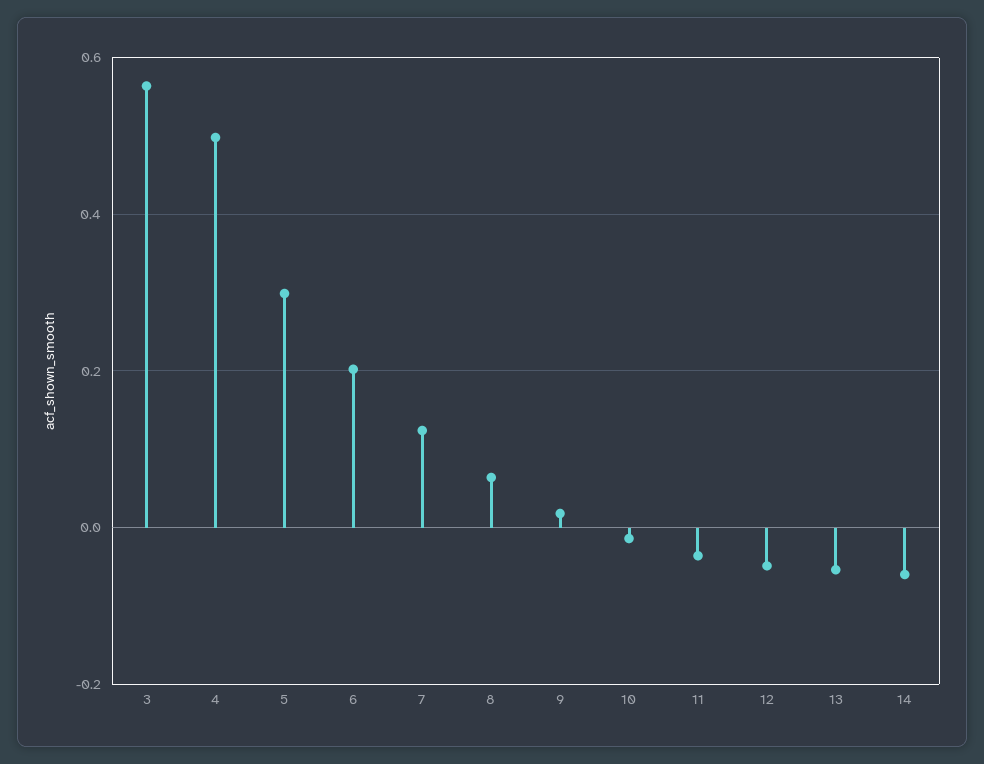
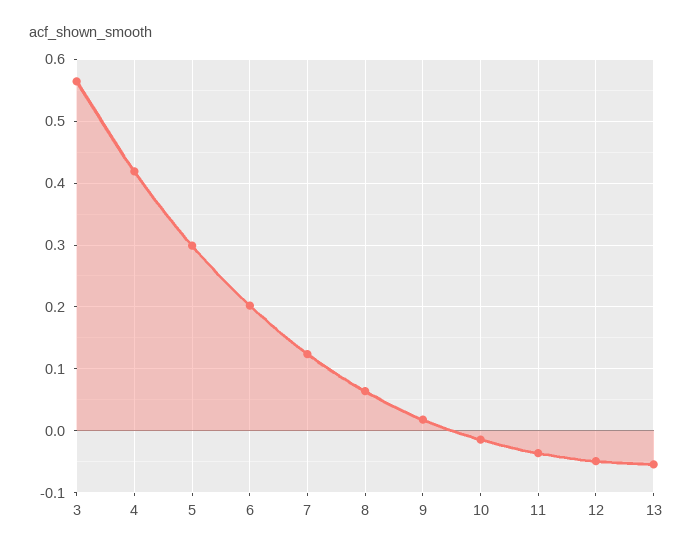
4: 0.5 -> 0.42
14: -0.06 -> none

